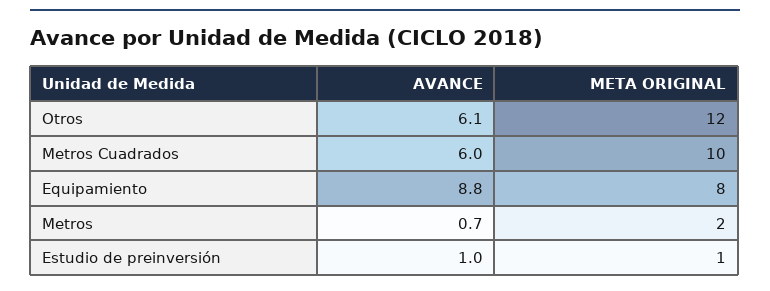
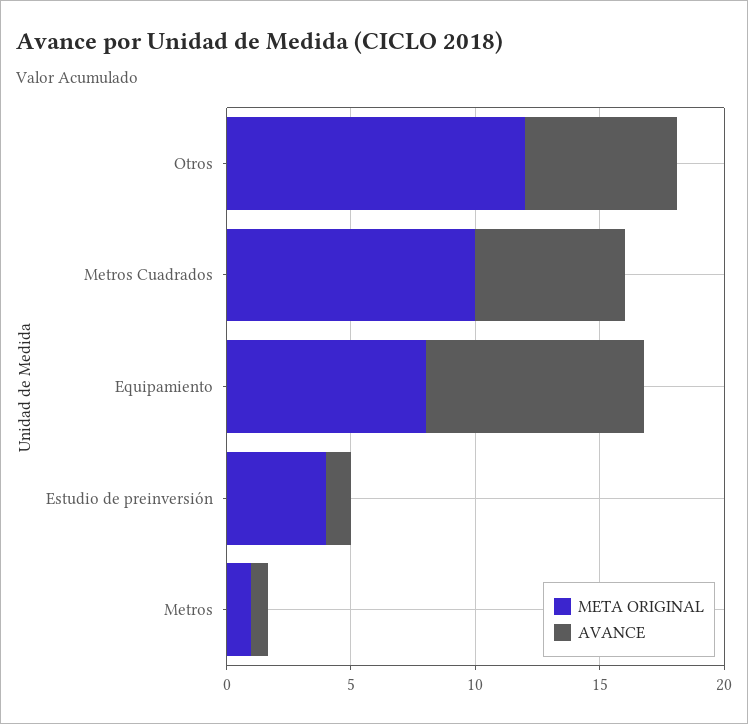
META ORIGINAL, Metros: 2 -> 1
META ORIGINAL, Estudio de preinversión: 1 -> 4

